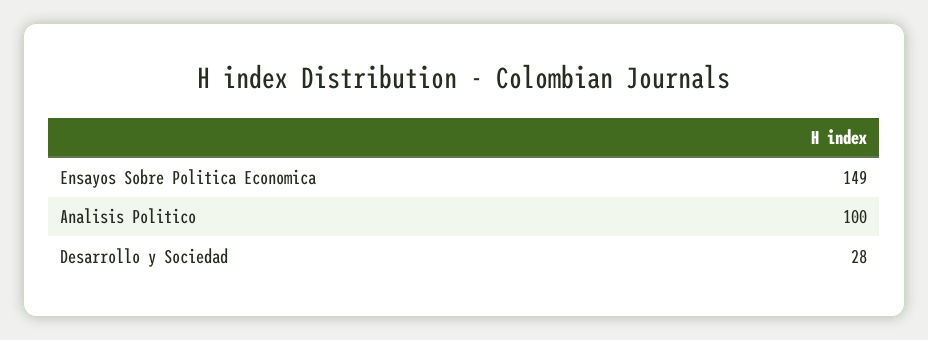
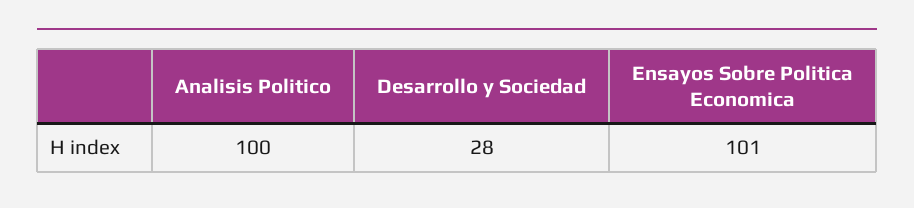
Ensayos Sobre Politica Economica: 149 -> 101

